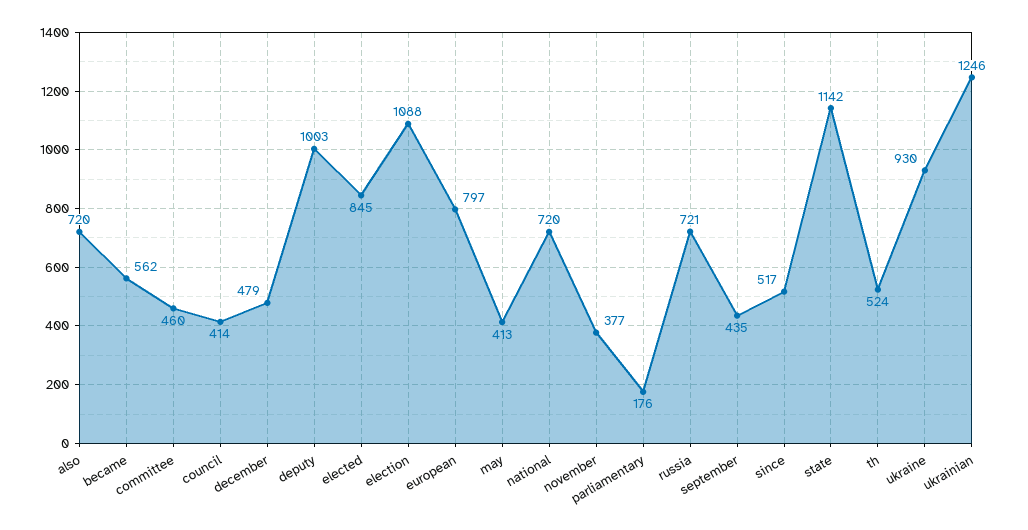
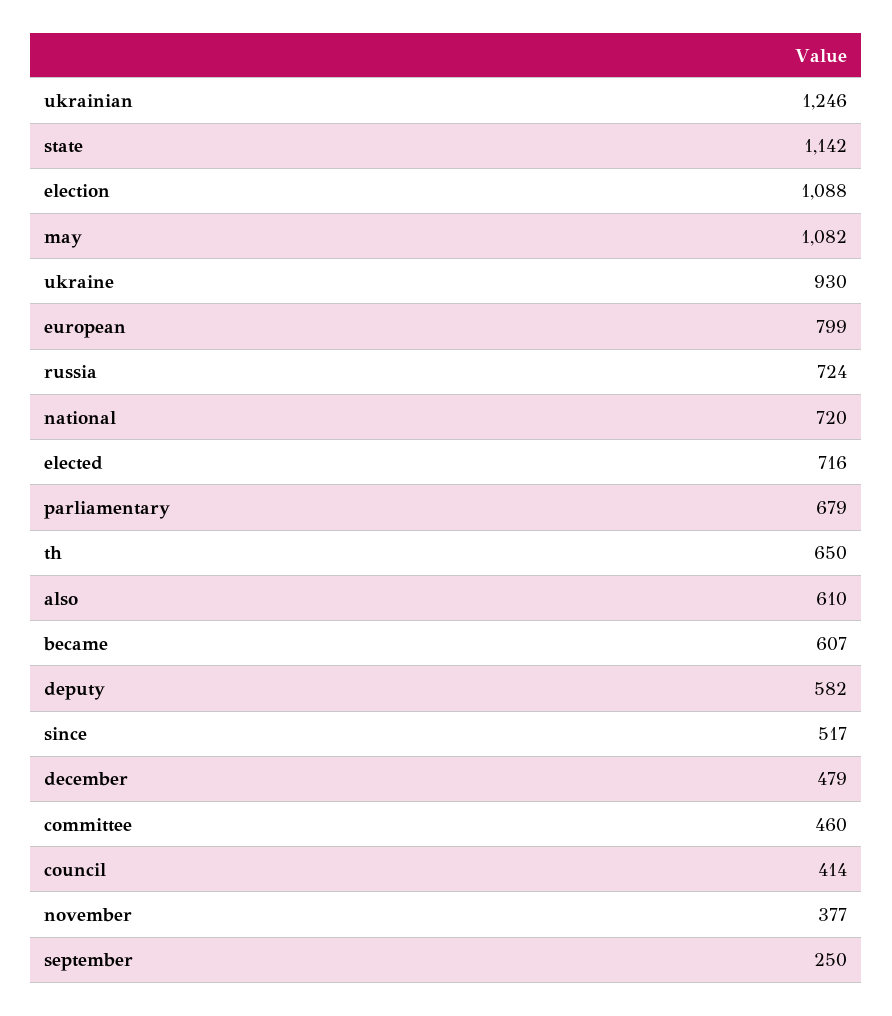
also: 720 -> 610
became: 562 -> 607
deputy: 1003 -> 582
elected: 845 -> 716
european: 797 -> 799
may: 413 -> 1082
parliamentary: 176 -> 679
russia: 721 -> 724
september: 435 -> 250
th: 524 -> 650

